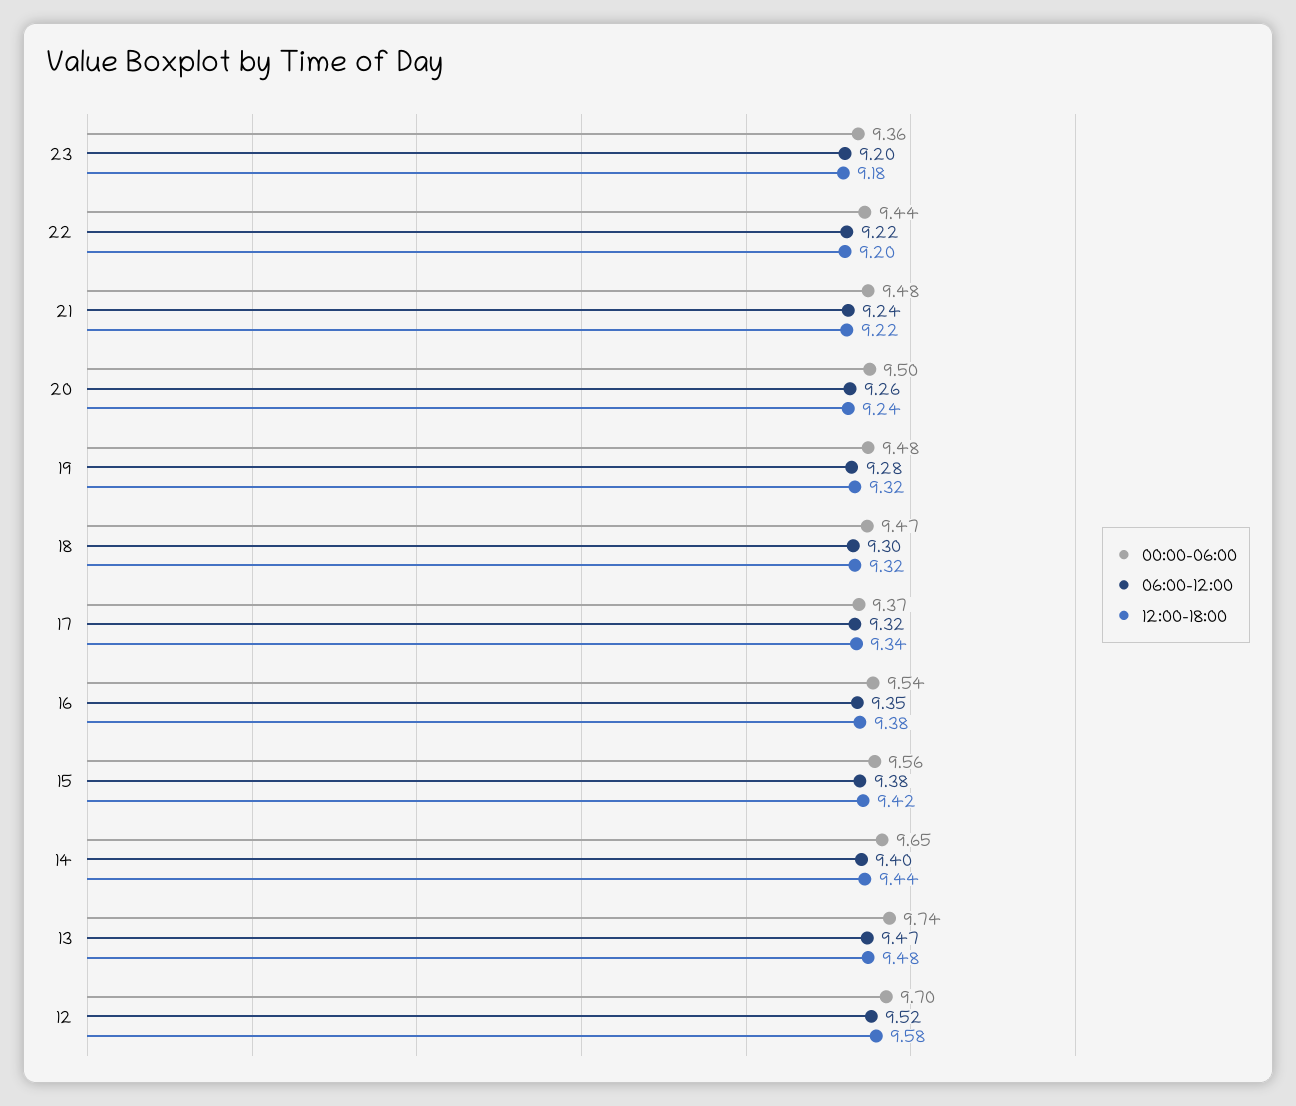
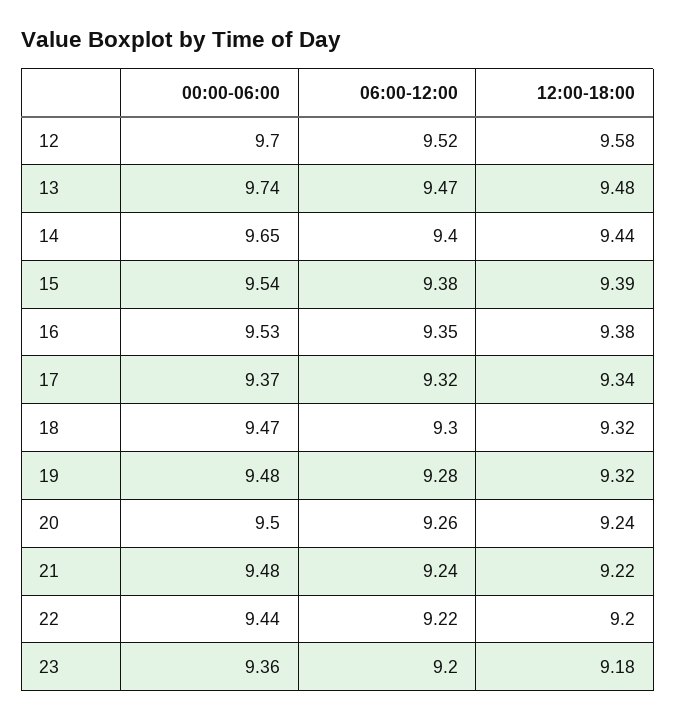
00:00-06:00, 16: 9.54 -> 9.53
00:00-06:00, 15: 9.56 -> 9.54
12:00-18:00, 15: 9.42 -> 9.39

